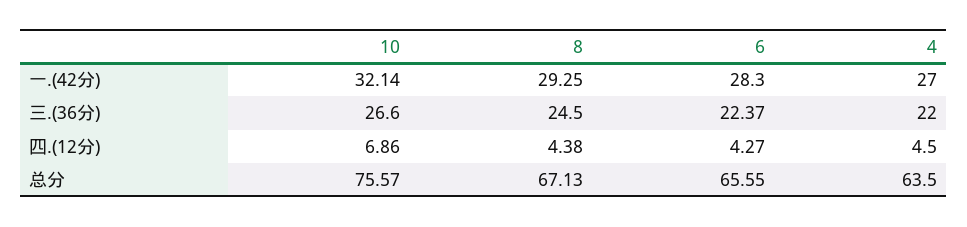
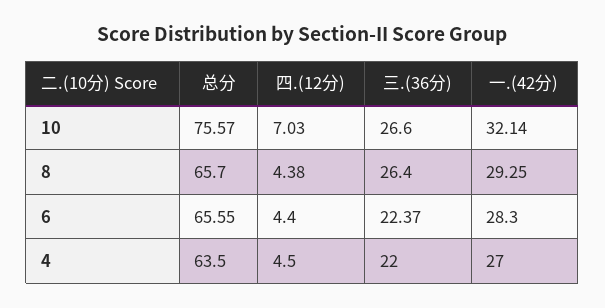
8, 三.(36分): 24.5 -> 26.4
10, 四.(12分): 6.86 -> 7.03
6, 四.(12分): 4.27 -> 4.4
8, 总分: 67.13 -> 65.7

